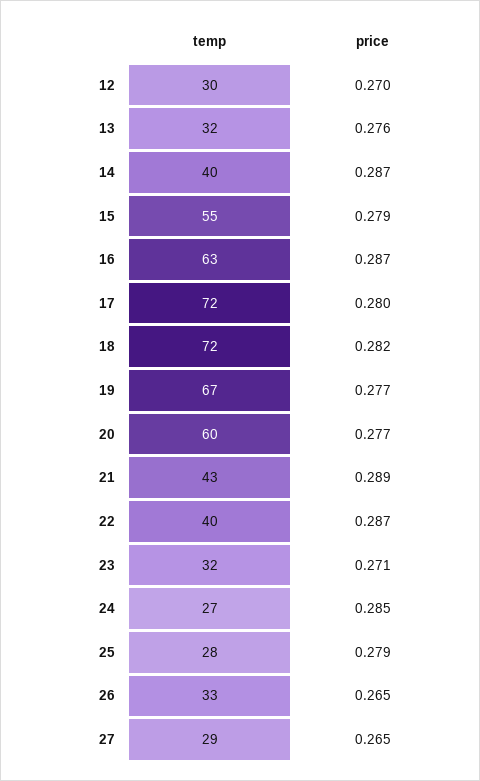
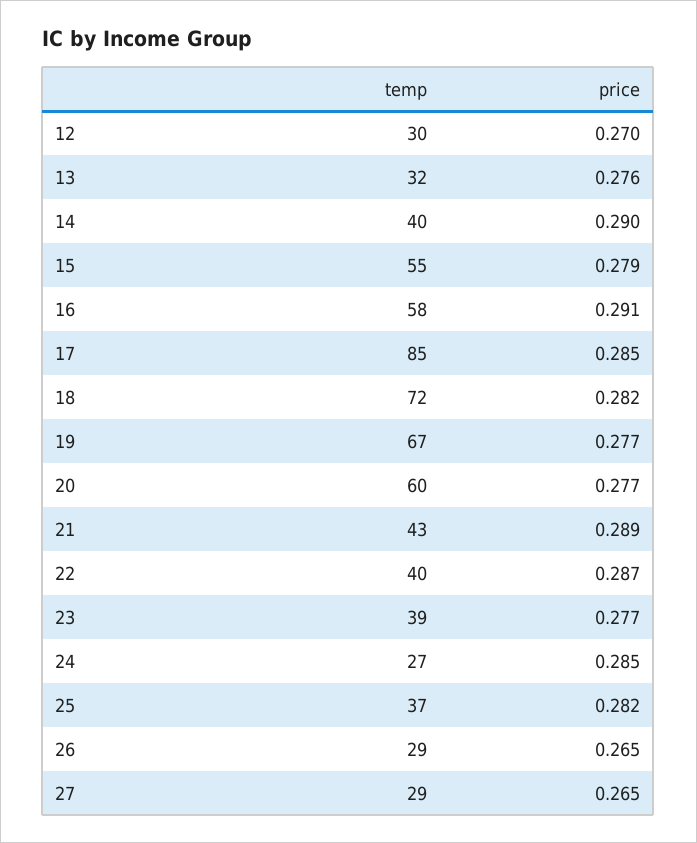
price, 14: 0.287 -> 0.29
temp, 16: 63 -> 58
price, 16: 0.287 -> 0.291
temp, 17: 72 -> 85
price, 17: 0.28 -> 0.285
temp, 23: 32 -> 39
price, 23: 0.271 -> 0.277
temp, 25: 28 -> 37
price, 25: 0.279 -> 0.282
temp, 26: 33 -> 29

